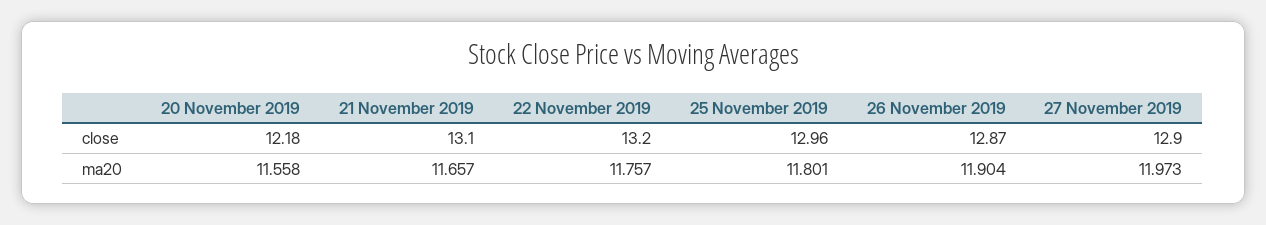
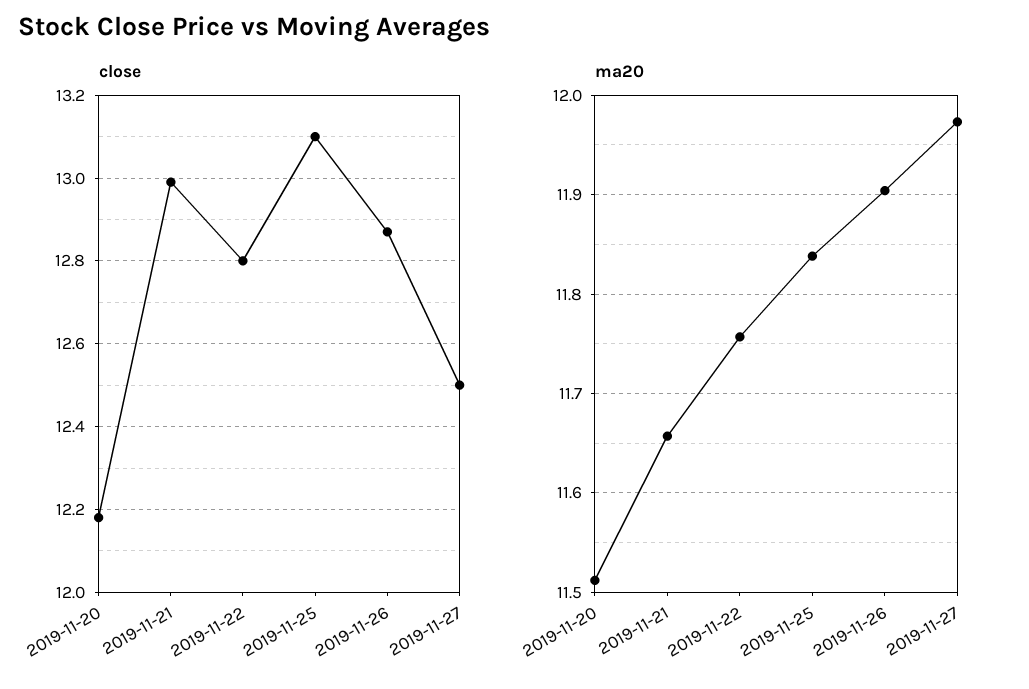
close, 21 November 2019: 13.1 -> 13
close, 22 November 2019: 13.2 -> 12.8
close, 25 November 2019: 12.96 -> 13.1
close, 27 November 2019: 12.9 -> 12.5
ma20, 20 November 2019: 11.558 -> 11.51
ma20, 25 November 2019: 11.801 -> 11.84

